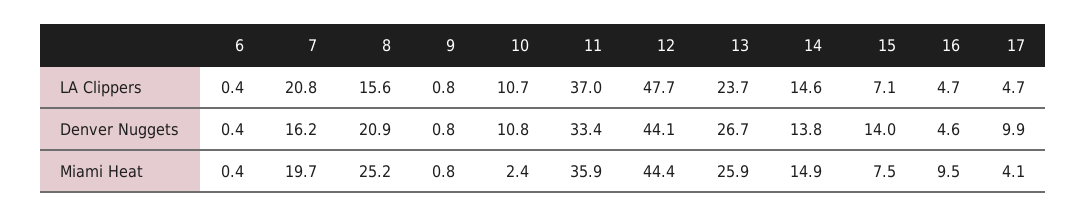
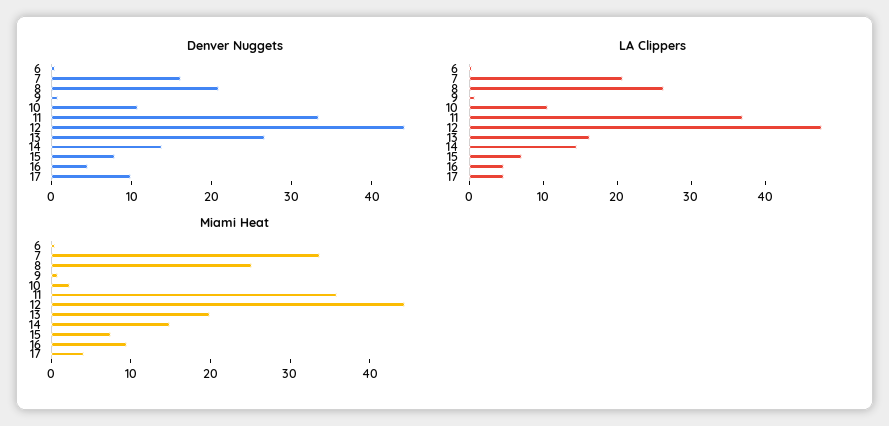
LA Clippers, 8: 15.6 -> 26
LA Clippers, 13: 23.7 -> 16
Denver Nuggets, 15: 14 -> 8
Miami Heat, 7: 19.7 -> 34
Miami Heat, 13: 25.9 -> 20

